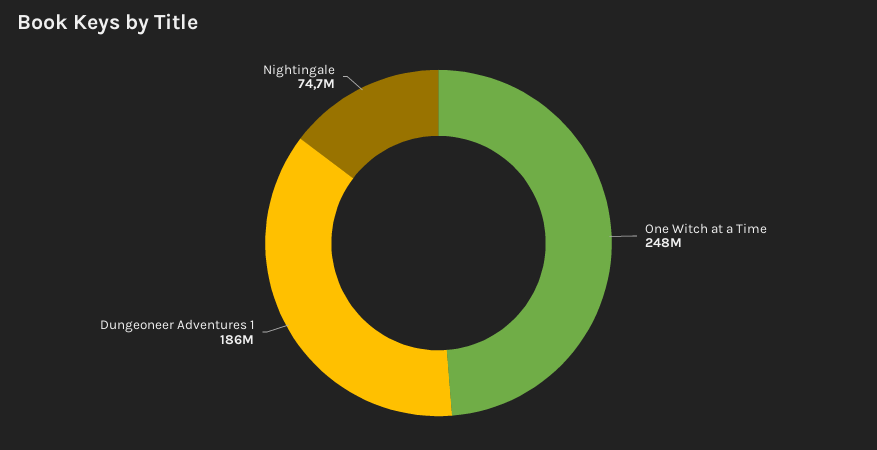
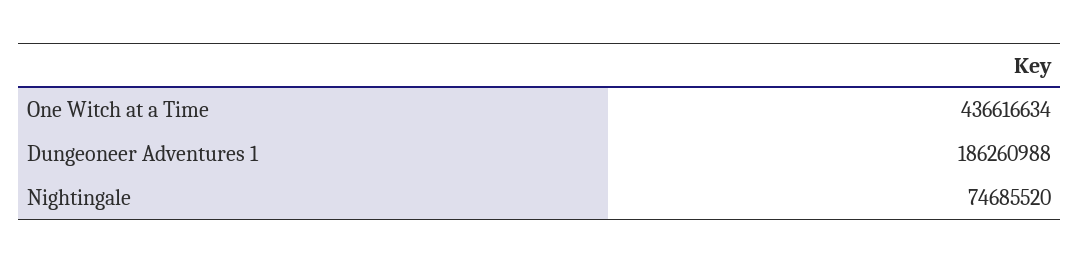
One Witch at a Time: 248000000 -> 436616634

